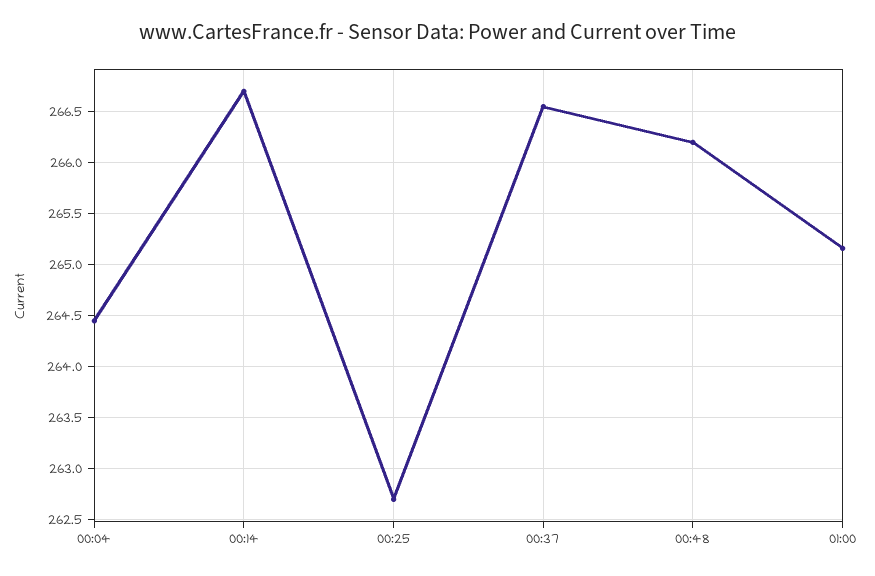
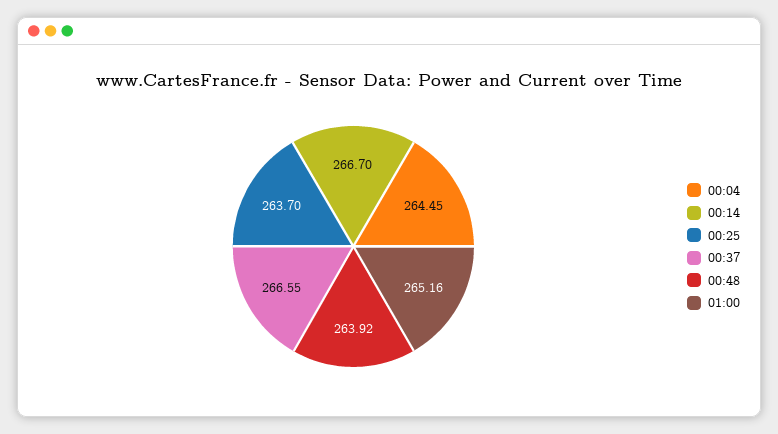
00:25: 262.7 -> 263.7
00:48: 266.2 -> 263.92

